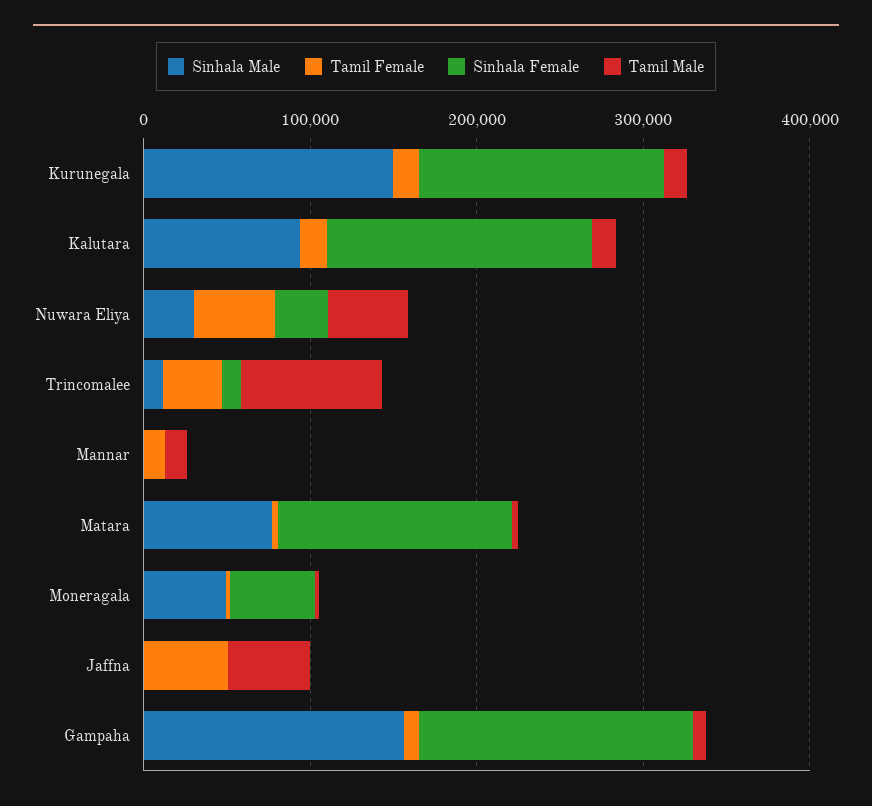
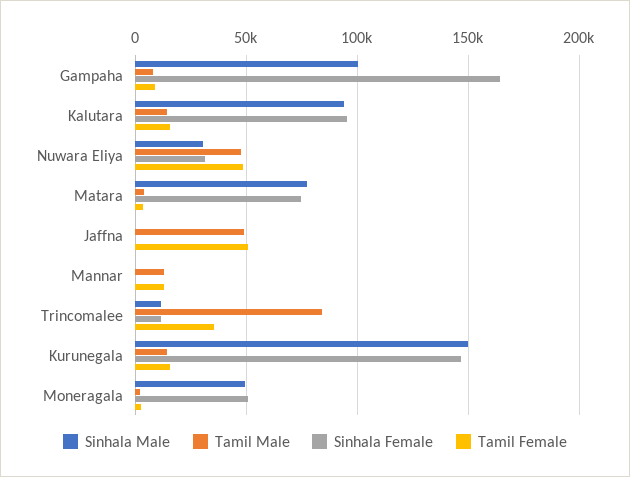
Sinhala Female, Kalutara: 160000 -> 95000
Sinhala Female, Matara: 140000 -> 75000
Sinhala Male, Gampaha: 160000 -> 100000

